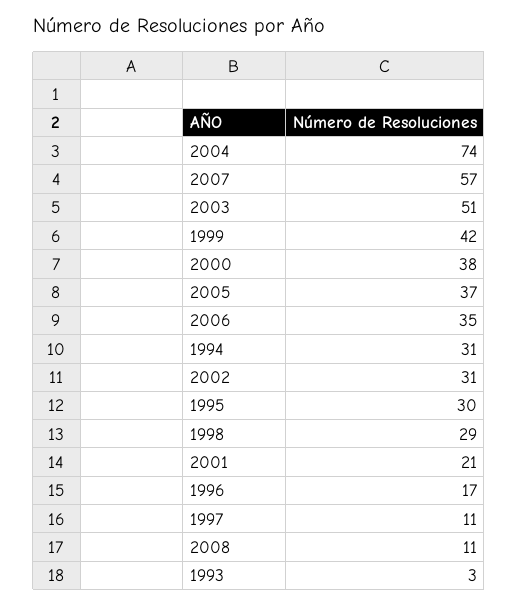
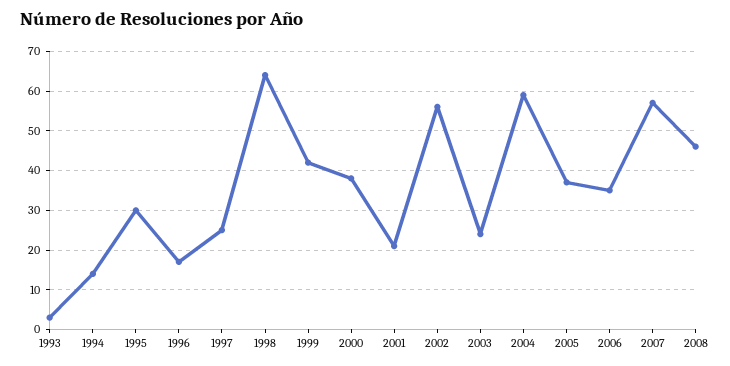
2004: 74 -> 60
2003: 51 -> 25
1994: 31 -> 15
2002: 31 -> 55
1998: 29 -> 65
1997: 11 -> 25
2008: 11 -> 45

